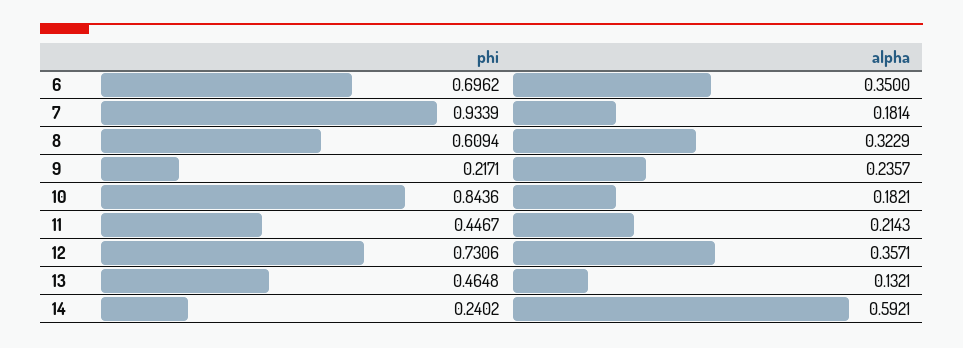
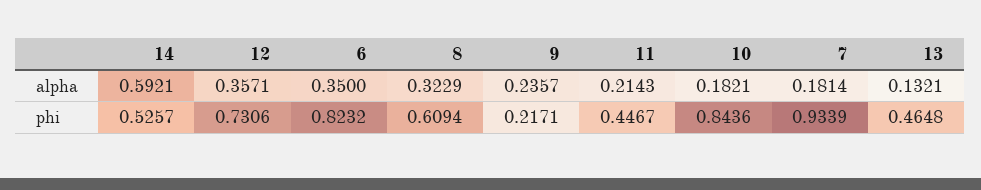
phi, 6: 0.6962 -> 0.8232
phi, 14: 0.2402 -> 0.5257

